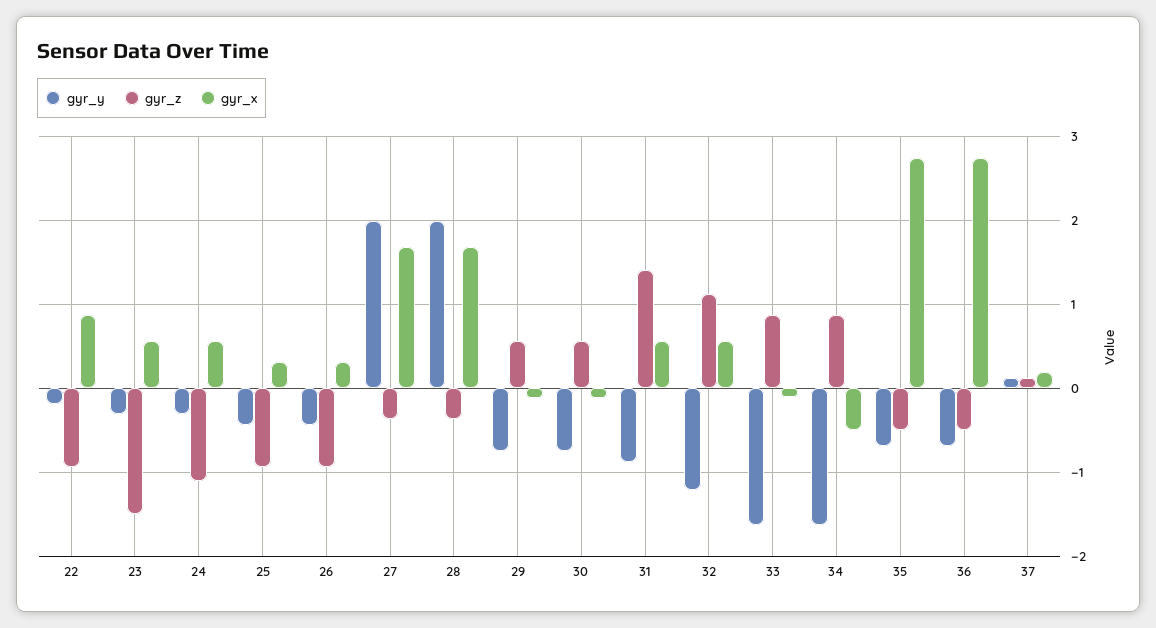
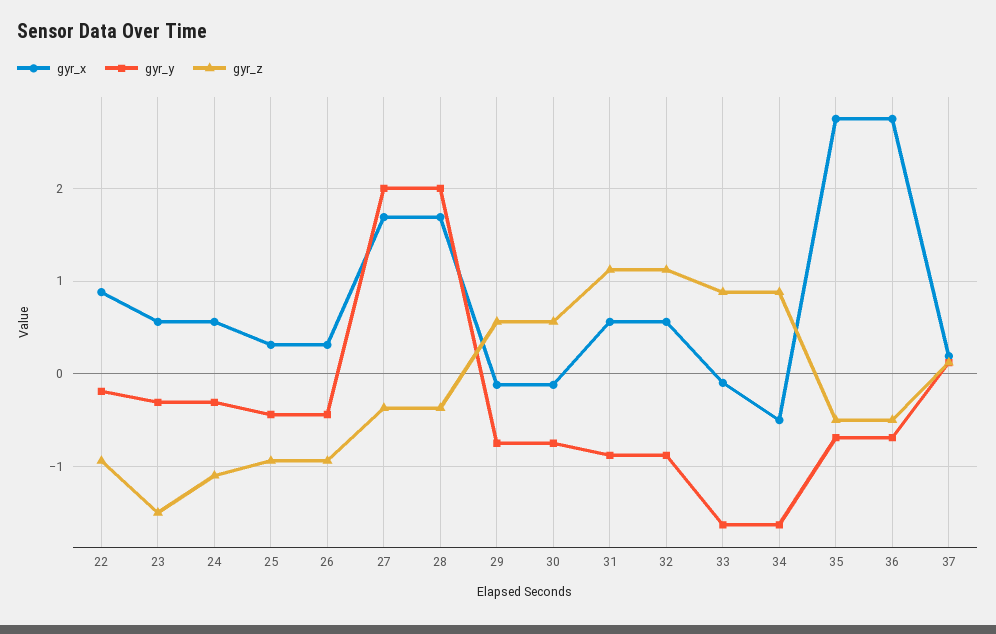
gyr_z, 31: 1.4 -> 1.1
gyr_y, 32: -1.2 -> -0.9

